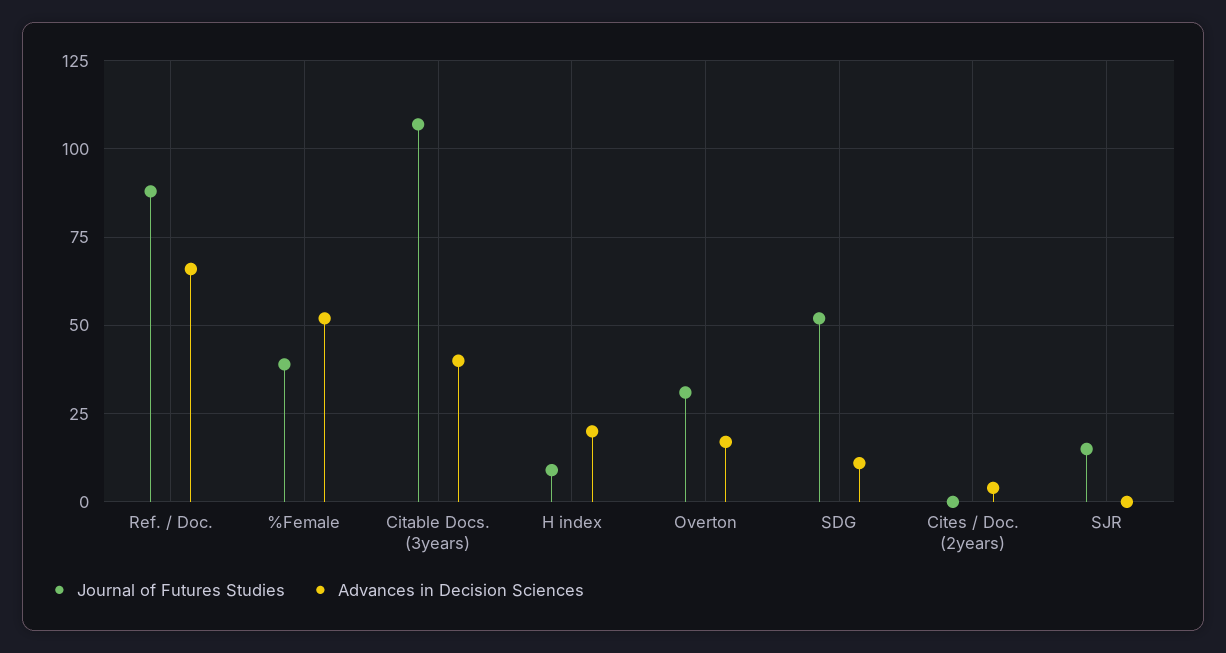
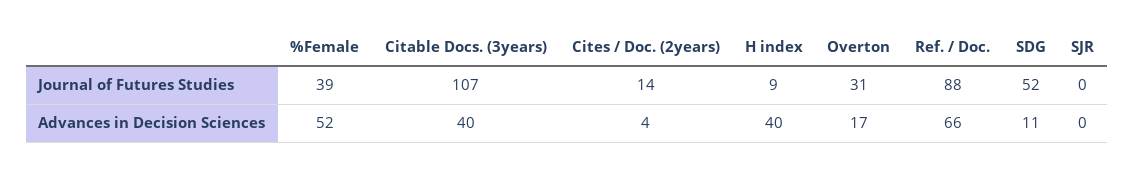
Advances in Decision Sciences, H index: 20 -> 40
Journal of Futures Studies, Cites / Doc. (2years): 0 -> 14
Journal of Futures Studies, SJR: 15 -> 0

